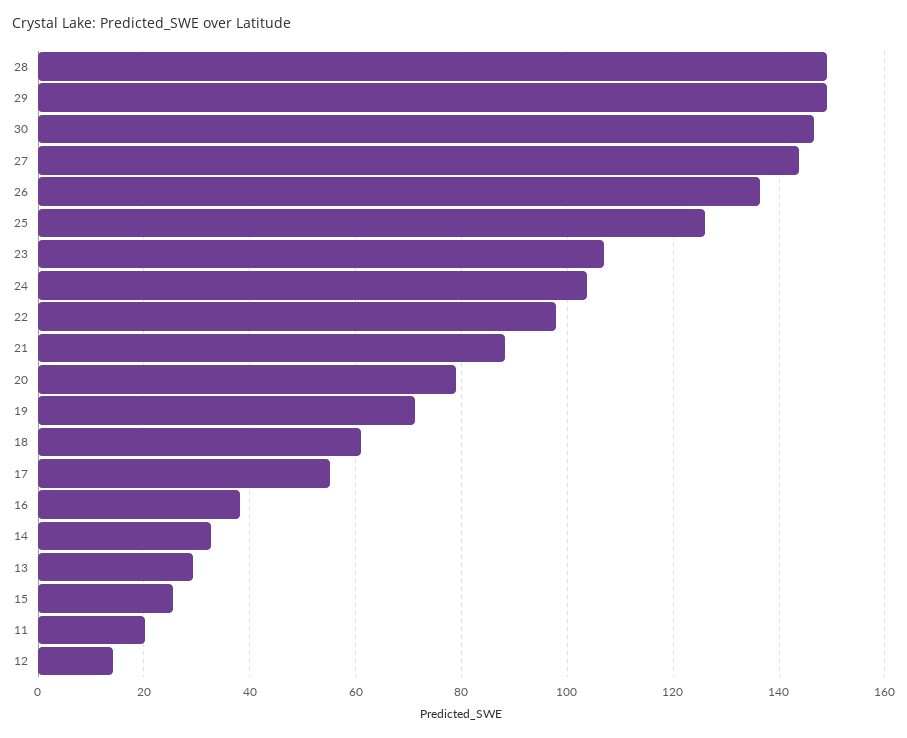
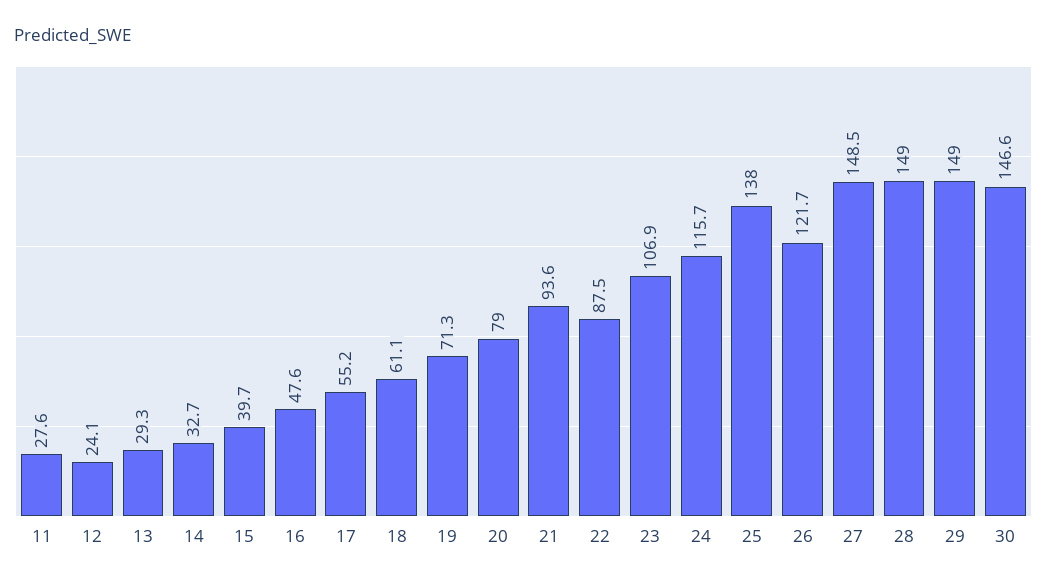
27: 144 -> 148.5
26: 136 -> 121.7
25: 126 -> 138
24: 104 -> 115.7
22: 98 -> 87.5
21: 88 -> 93.6
16: 38 -> 47.6
15: 26 -> 39.7
11: 20 -> 27.6
12: 14 -> 24.1

